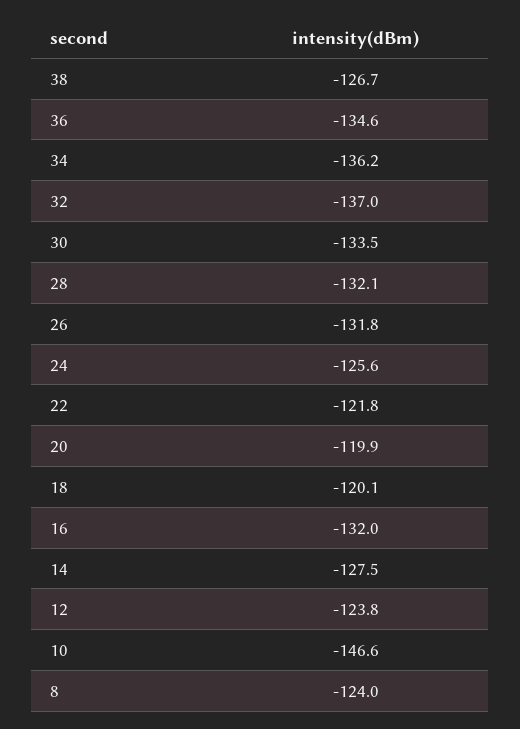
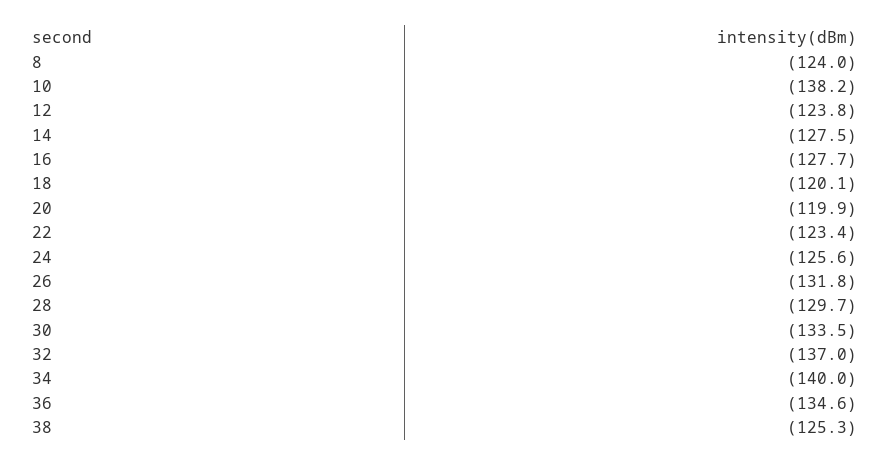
38: -126.7 -> -125.3
34: -136.2 -> -140
28: -132.1 -> -129.7
22: -121.8 -> -123.4
16: -132 -> -127.7
10: -146.6 -> -138.2

